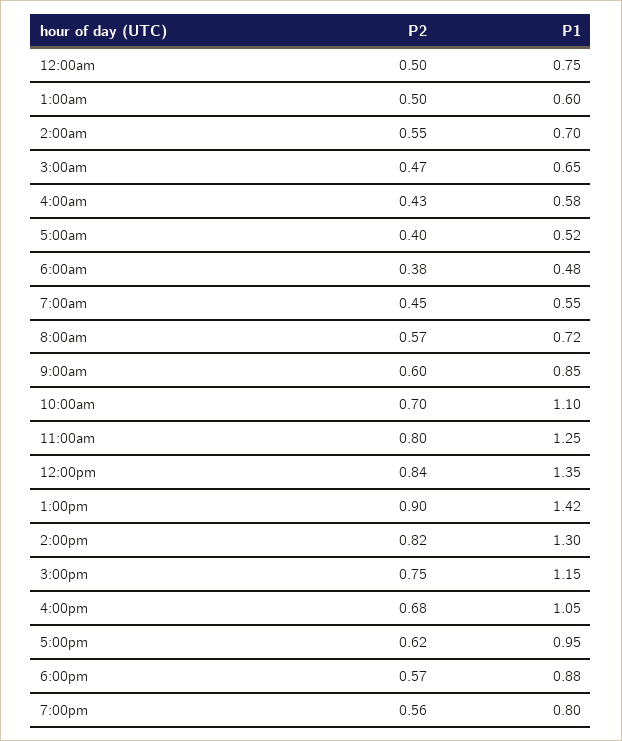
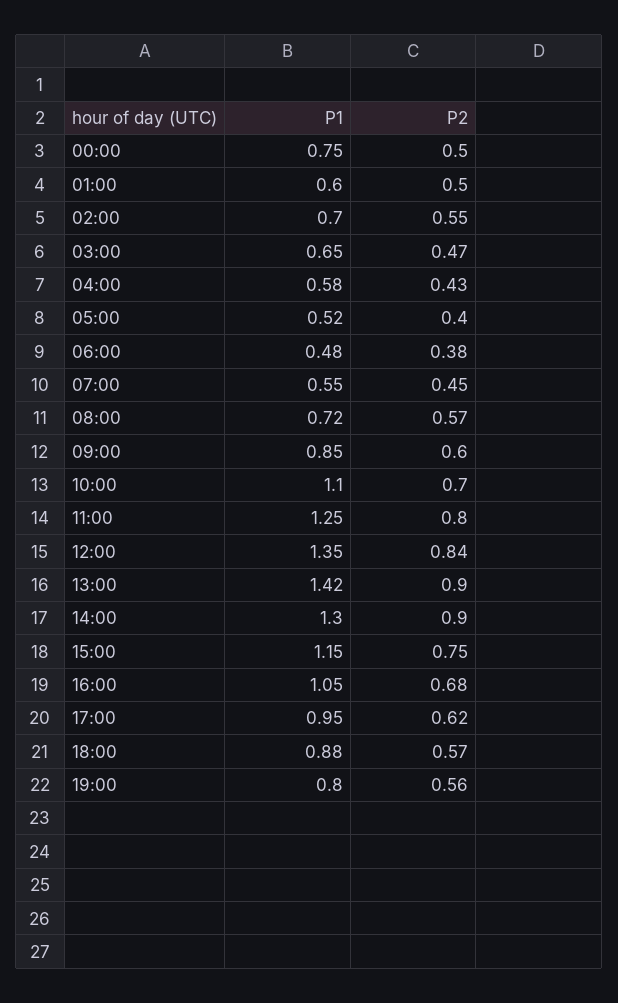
P2, 2:00pm: 0.82 -> 0.9

